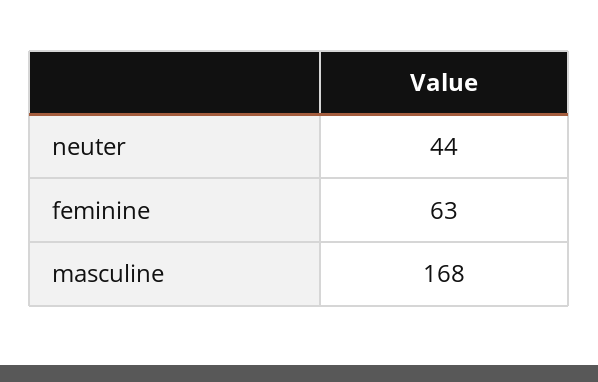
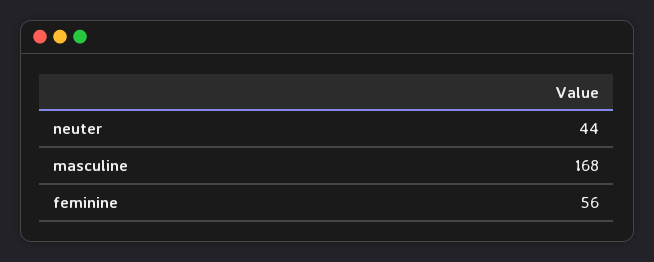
feminine: 63 -> 56

